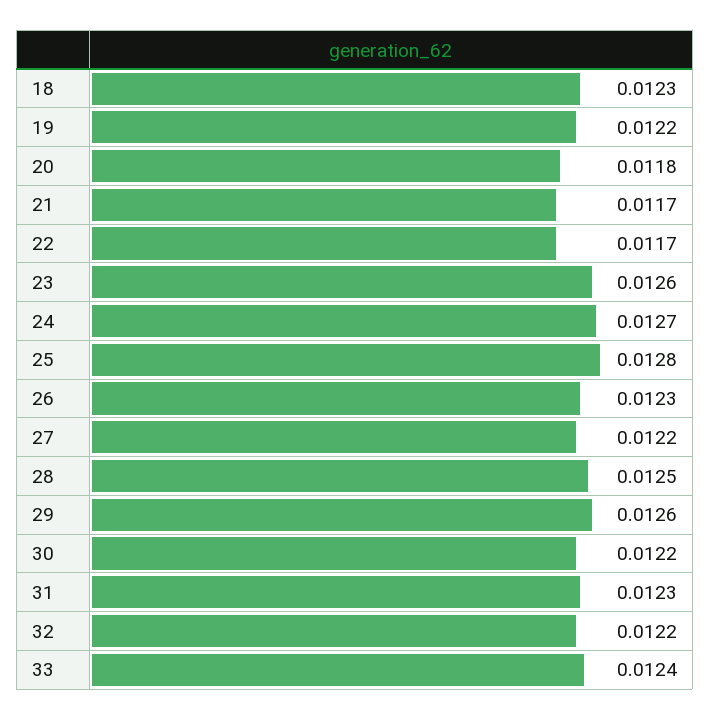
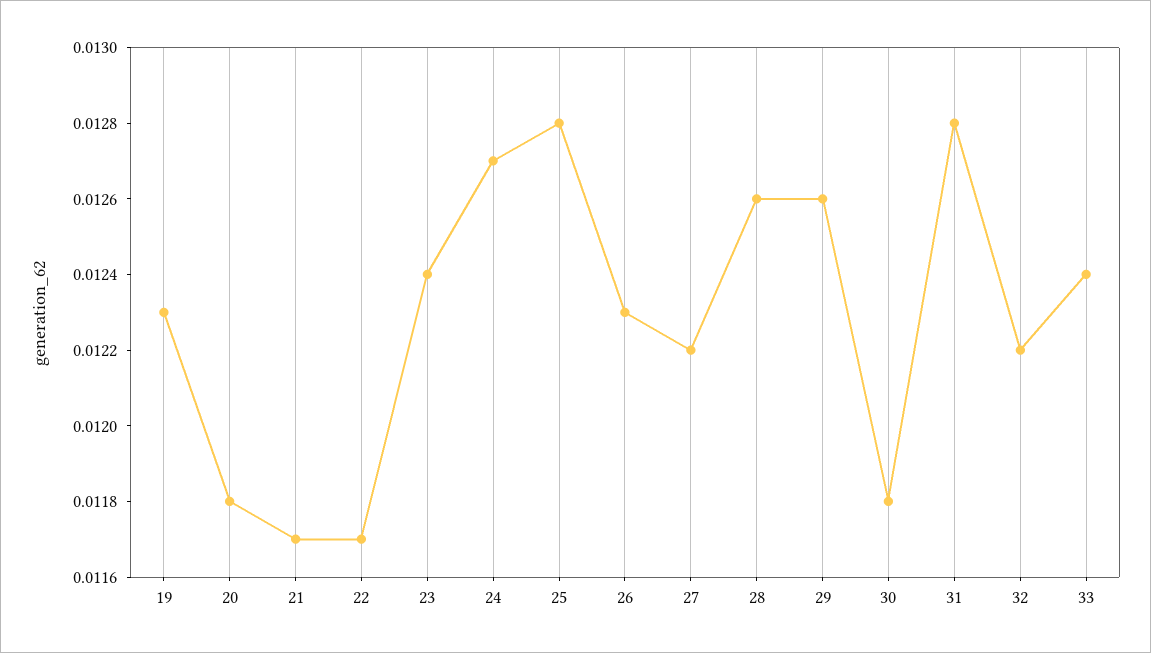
18: 0.0123 -> none
19: 0.0122 -> 0.0123
23: 0.0126 -> 0.0124
28: 0.0125 -> 0.0126
30: 0.0122 -> 0.0118
31: 0.0123 -> 0.0128

